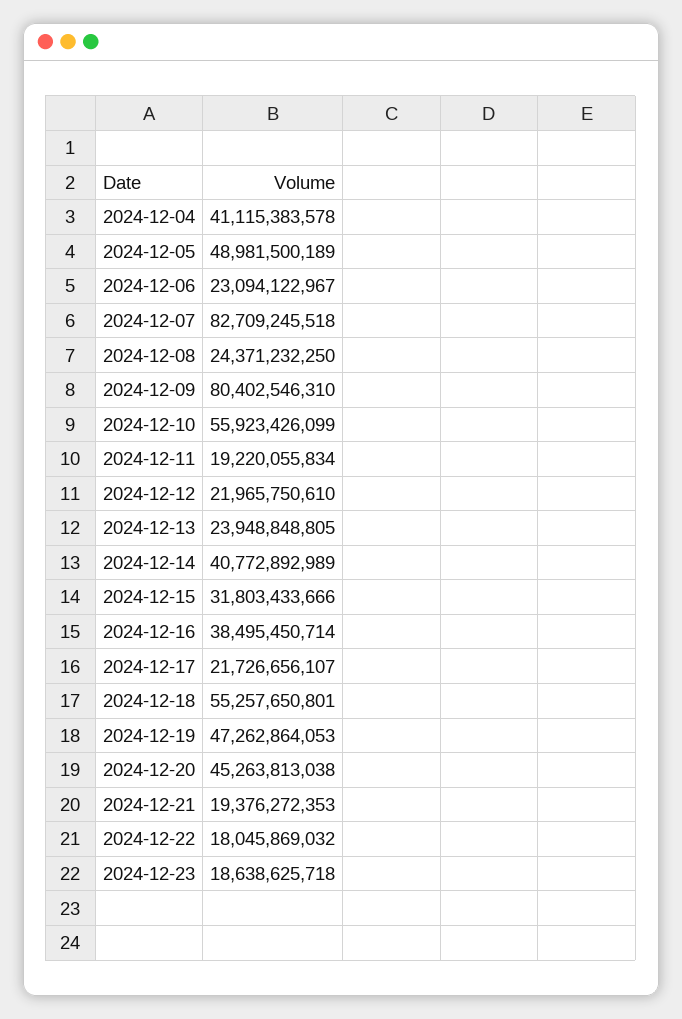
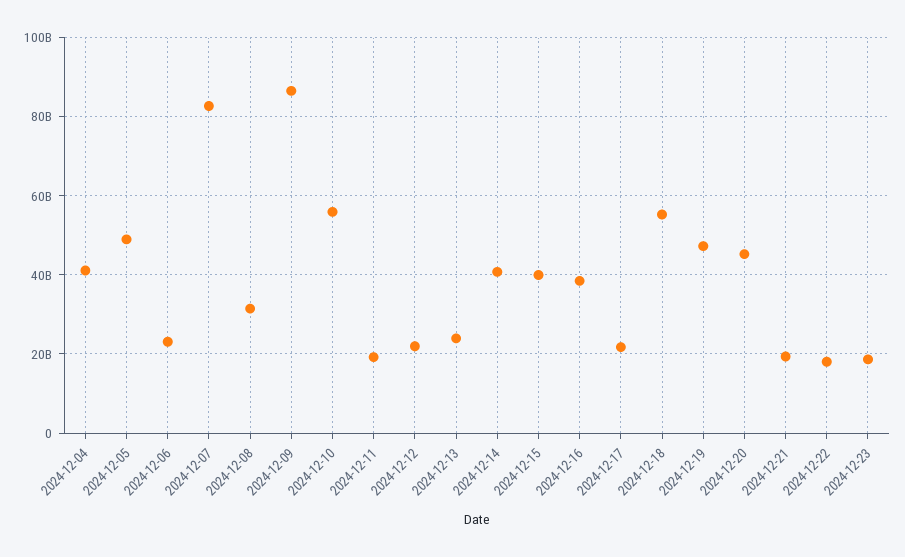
2024-12-08: 24371232250 -> 32000000000
2024-12-09: 80402546310 -> 86000000000
2024-12-15: 31803433666 -> 40000000000

